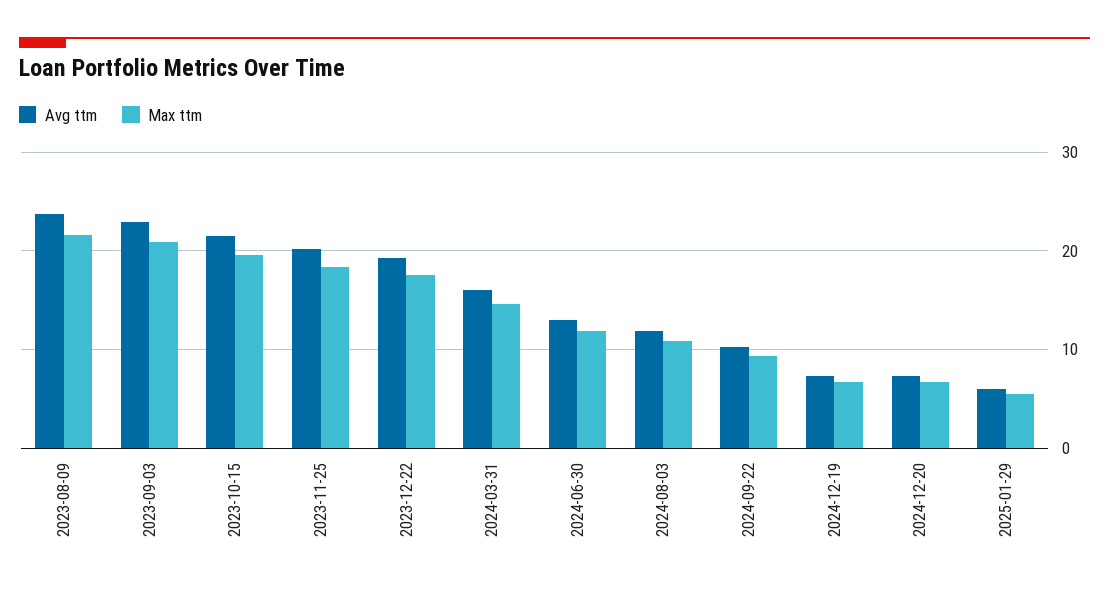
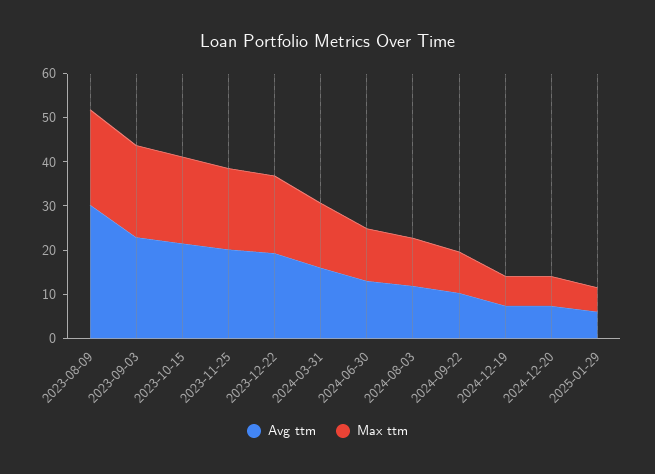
Avg ttm, 2023-08-09: 24 -> 30

